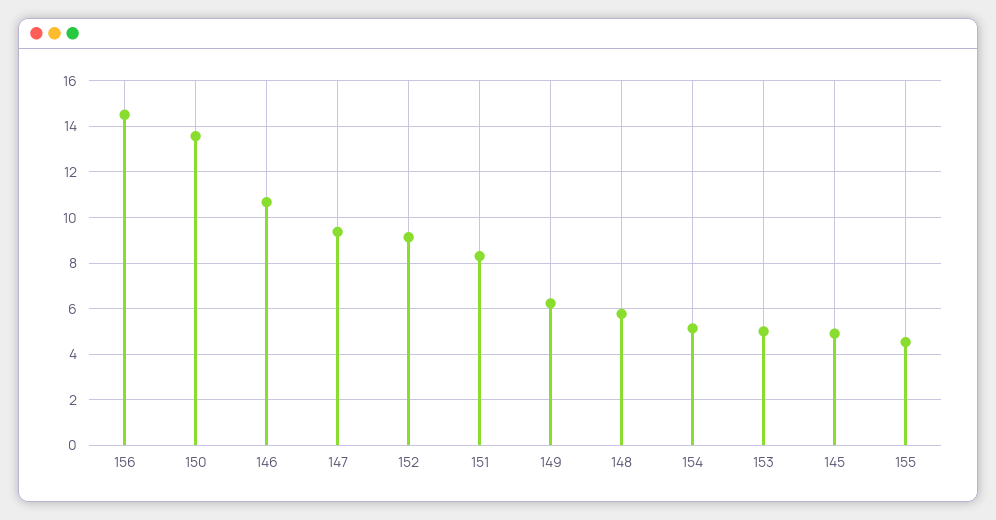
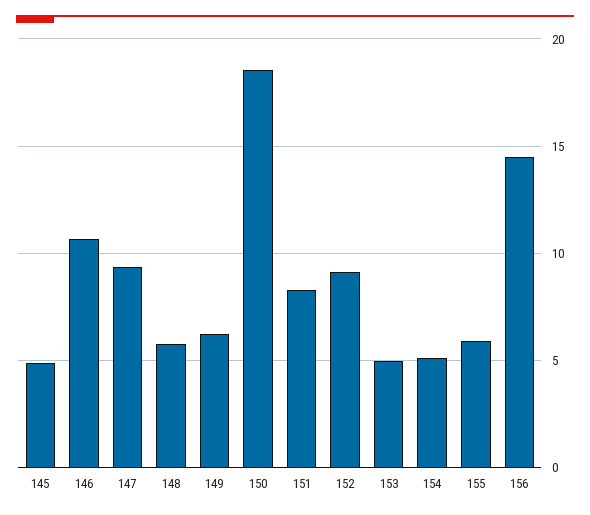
150: 13.5 -> 18.5
155: 4.5 -> 6

